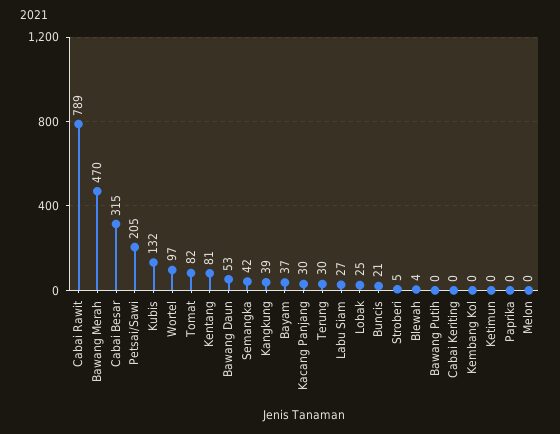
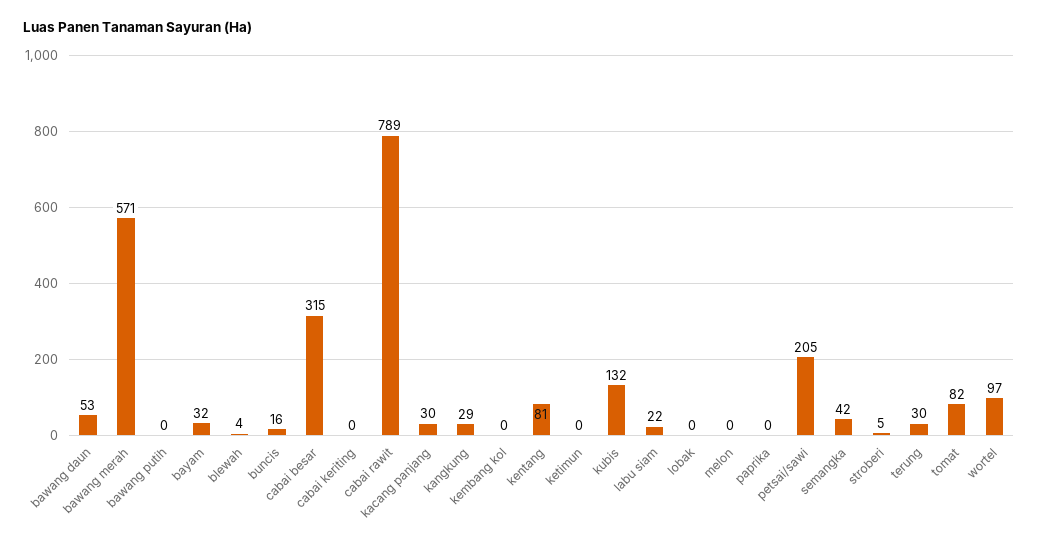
Bawang Merah: 470 -> 571
Kangkung: 39 -> 29
Bayam: 37 -> 32
Labu Siam: 27 -> 22
Lobak: 25 -> 0
Buncis: 21 -> 16

